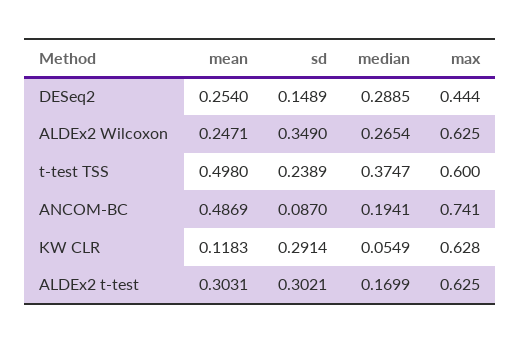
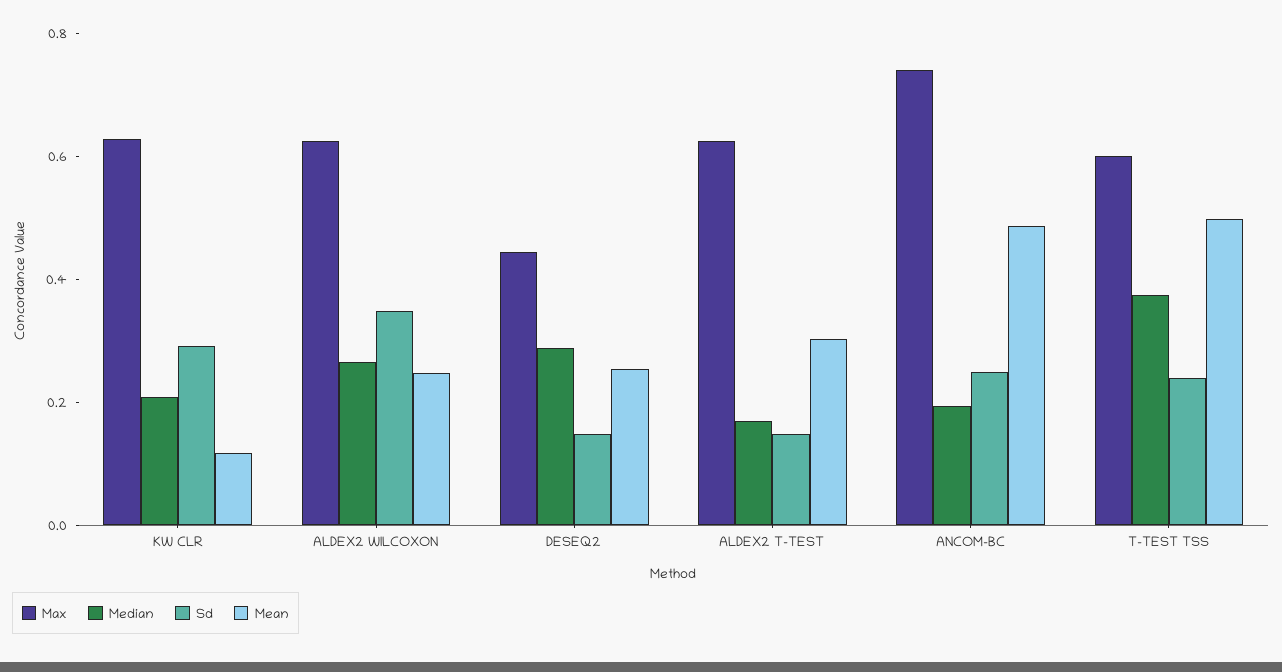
sd, ANCOM-BC: 0.087 -> 0.25
median, KW CLR: 0.0549 -> 0.2
sd, ALDEx2 t-test: 0.3021 -> 0.15

